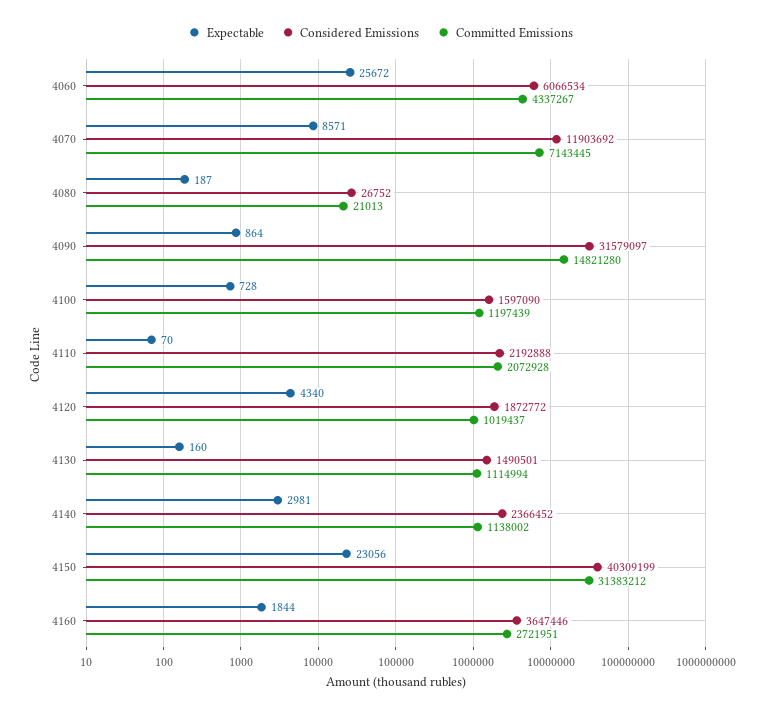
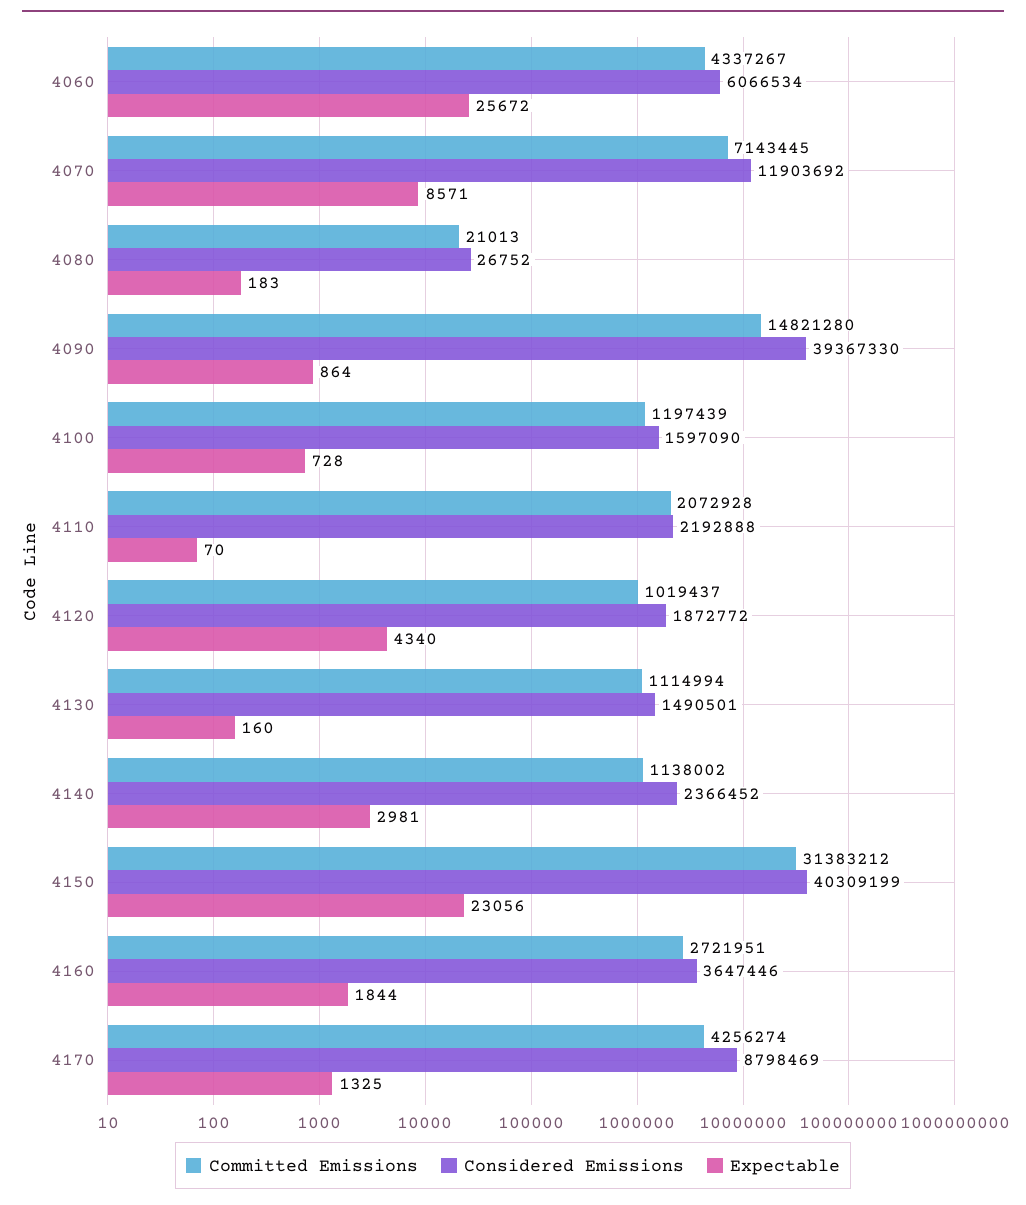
Expectable, 4080: 187 -> 183
Considered Emissions, 4090: 31579097 -> 39367330
Committed Emissions, 4170: none -> 4256274
Considered Emissions, 4170: none -> 8798469
Expectable, 4170: none -> 1325

